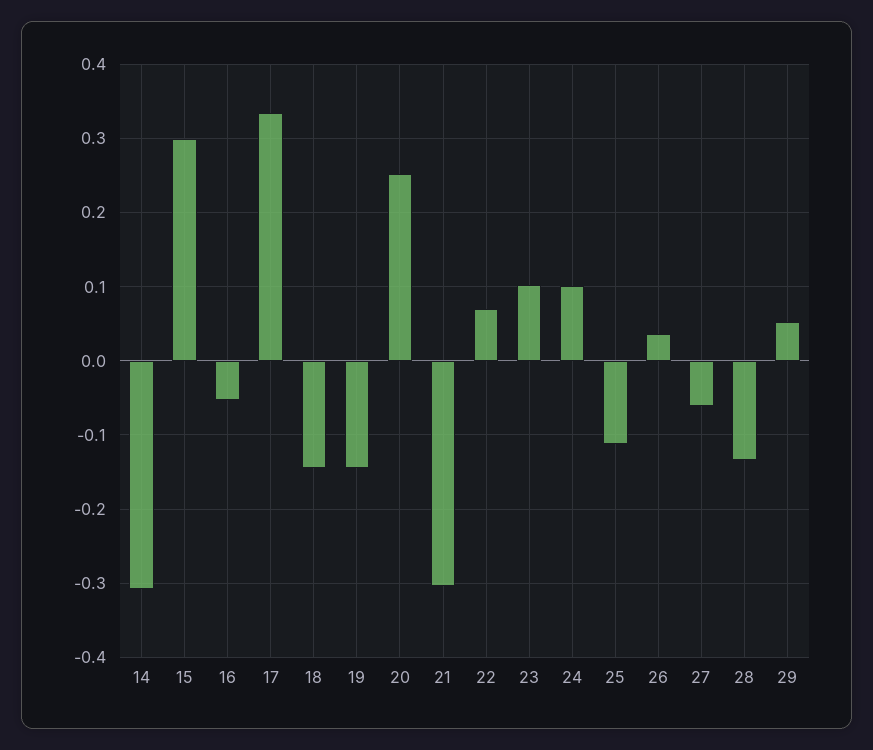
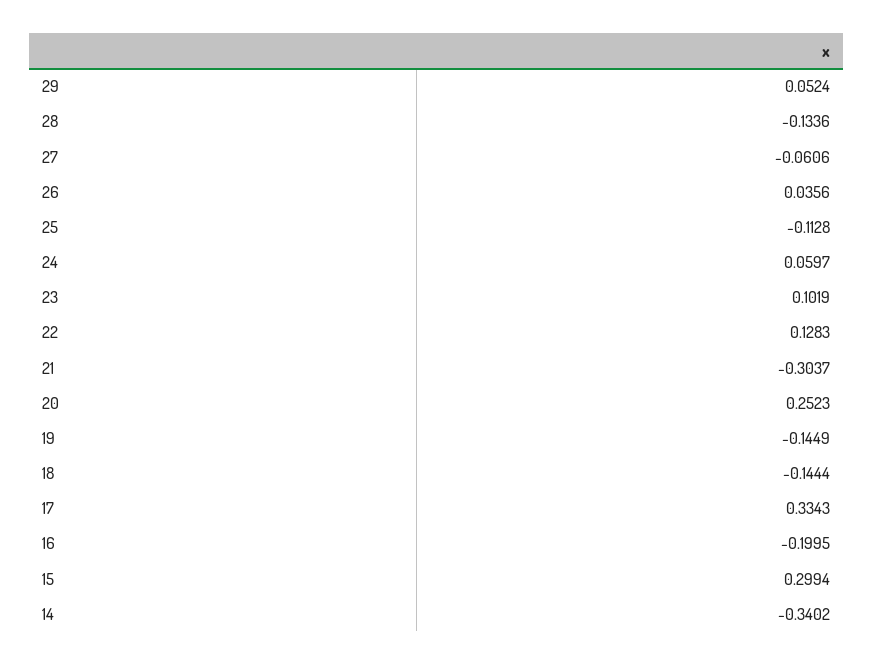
14: -0.31 -> -0.3402
16: -0.05 -> -0.1995
22: 0.07 -> 0.1283
24: 0.1 -> 0.0597

